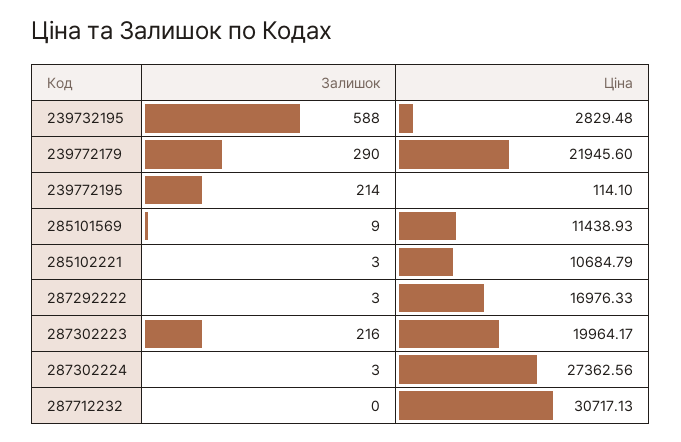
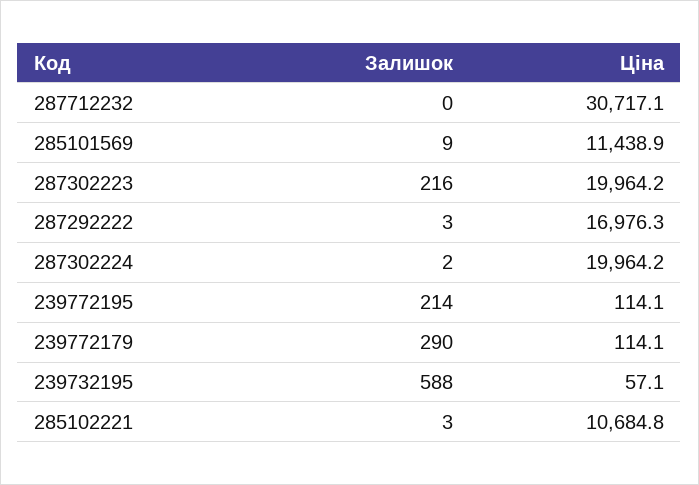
Ціна, 239732195: 2829.48 -> 57.1
Ціна, 239772179: 21945.6 -> 114.1
Залишок, 287302224: 3 -> 2
Ціна, 287302224: 27362.56 -> 19964.2

